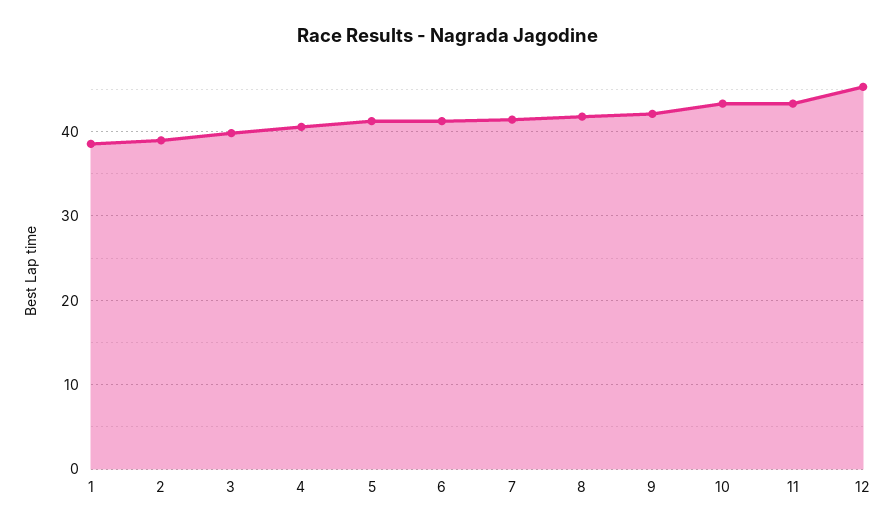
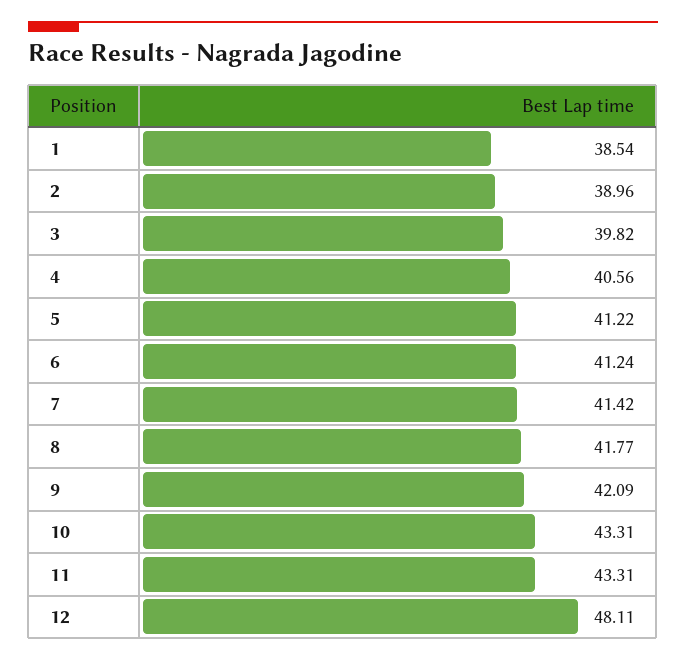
12: 45 -> 48.11

